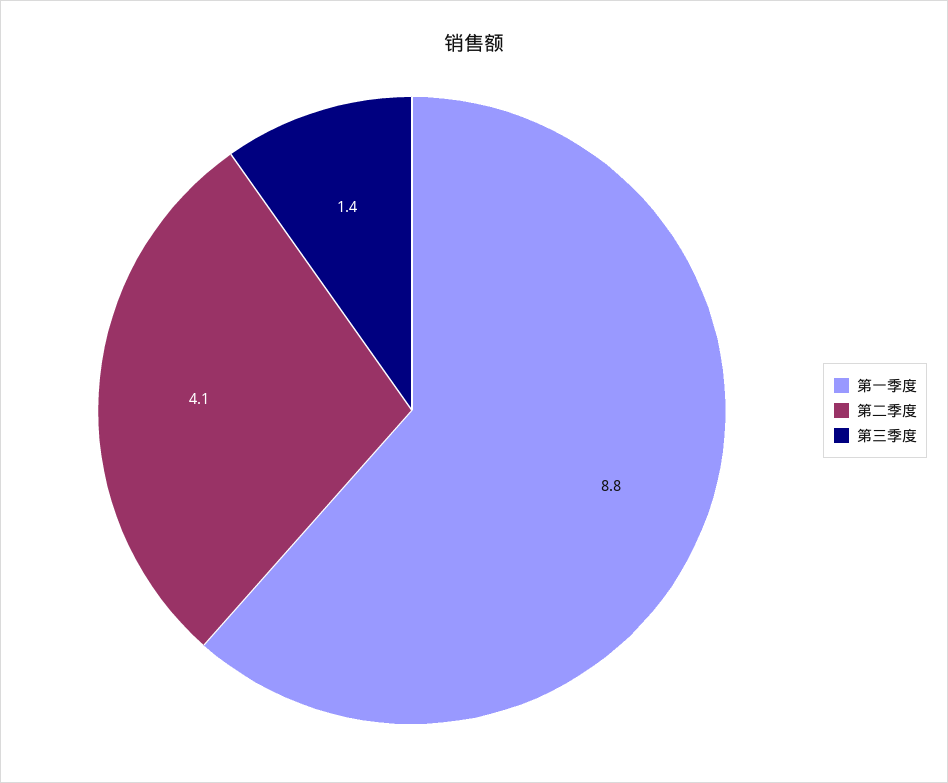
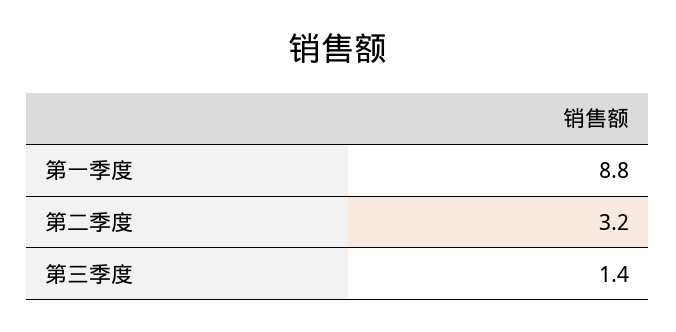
第二季度: 4.1 -> 3.2

